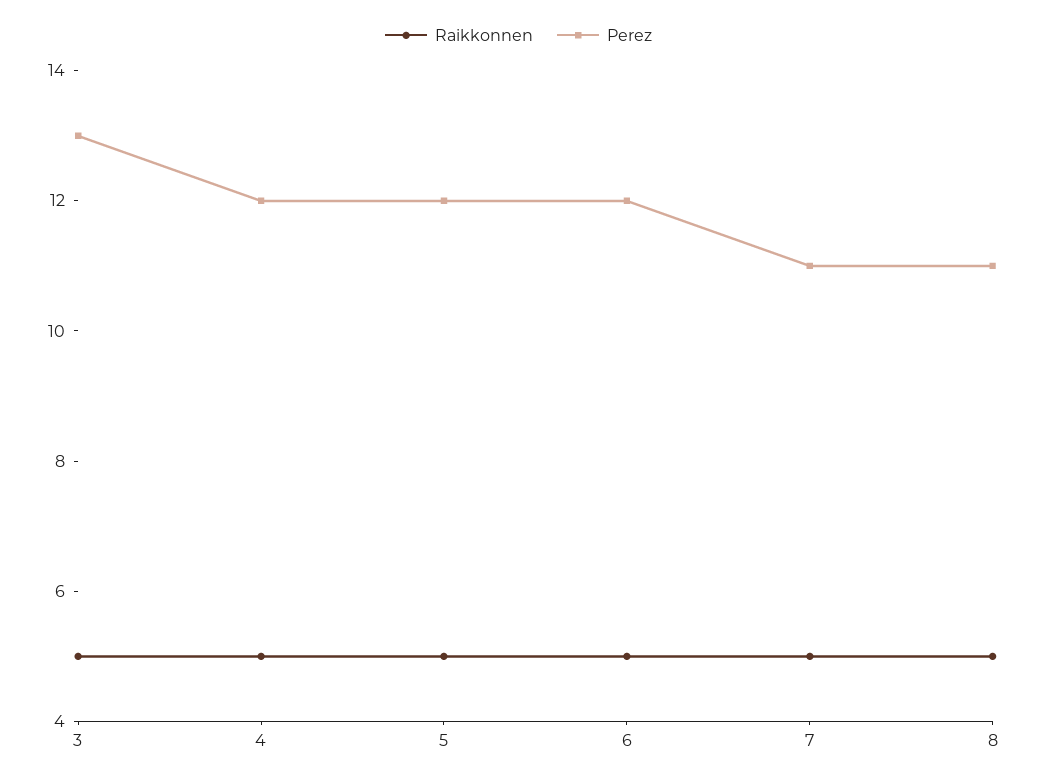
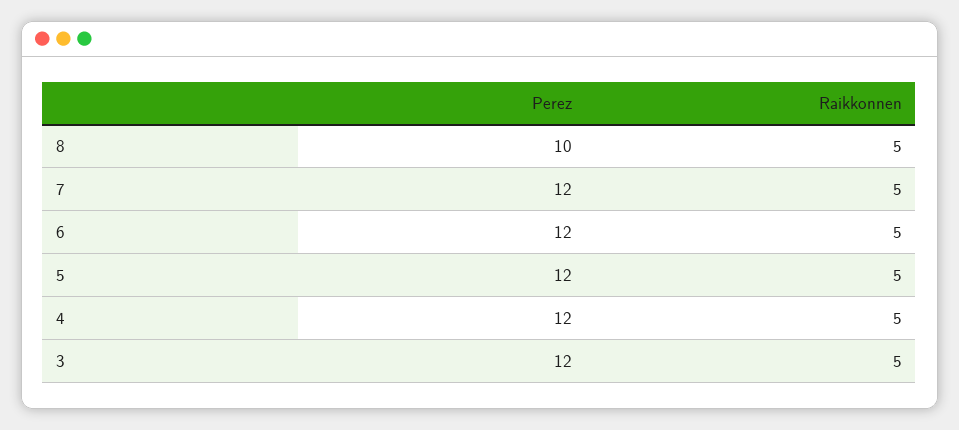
Perez, 3: 13 -> 12
Perez, 7: 11 -> 12
Perez, 8: 11 -> 10

